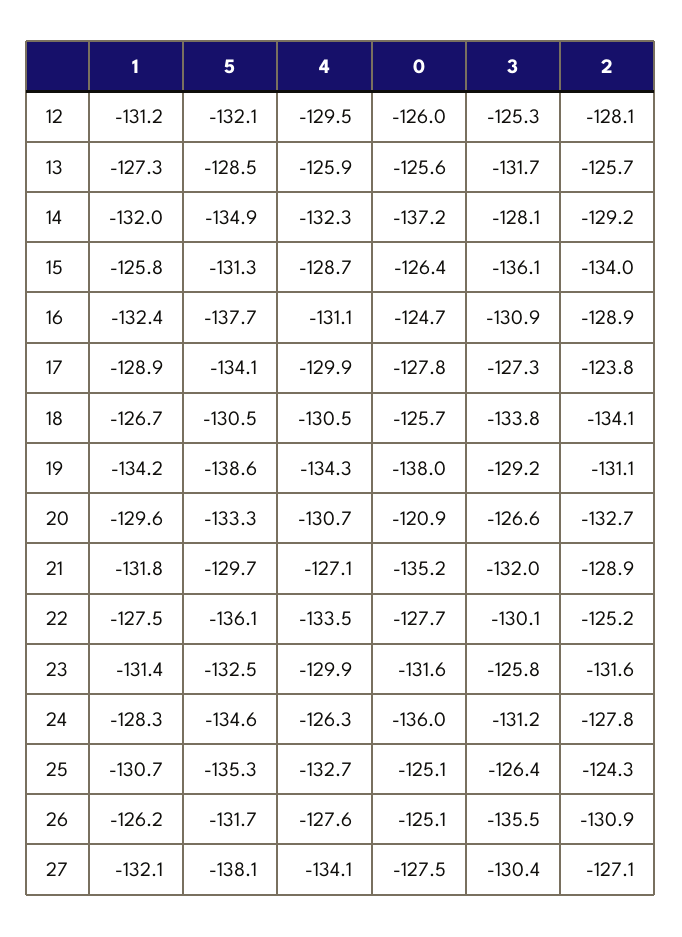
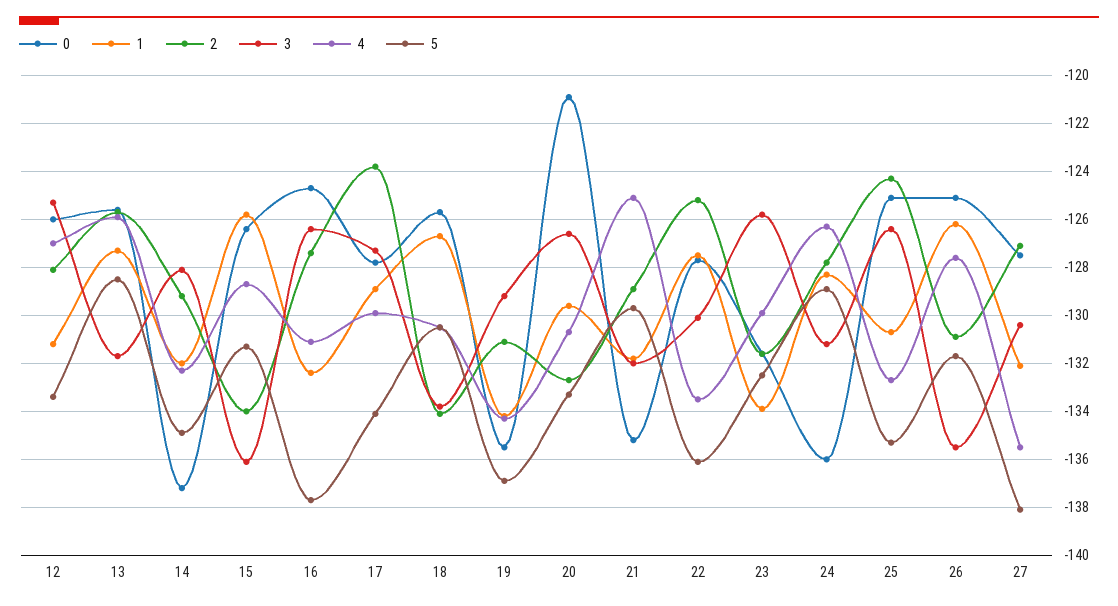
5, 12: -132.1 -> -133.5
4, 12: -129.5 -> -127
3, 16: -130.9 -> -126.5
2, 16: -128.9 -> -127.5
5, 19: -138.6 -> -137
0, 19: -138 -> -135.5
4, 21: -127.1 -> -125
1, 23: -131.4 -> -134
5, 24: -134.6 -> -129
4, 27: -134.1 -> -135.5

